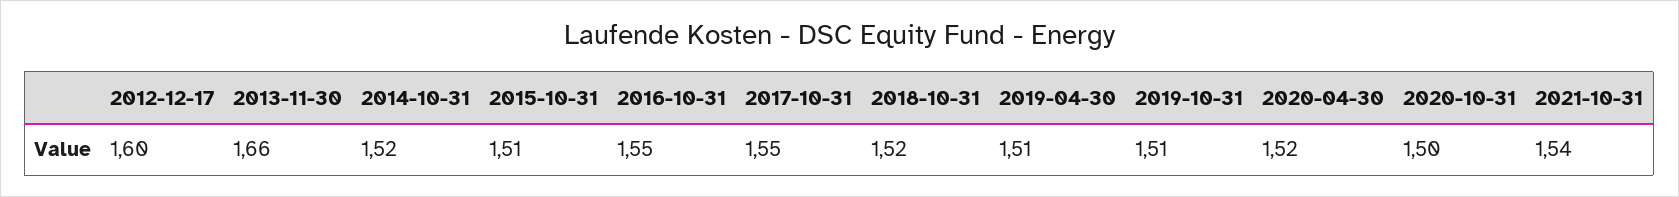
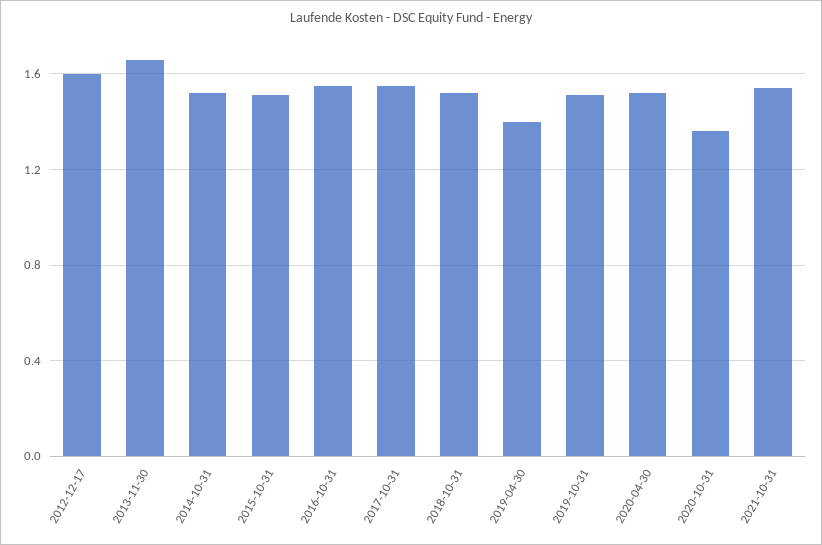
2019-04-30: 1.51 -> 1.4
2020-10-31: 1.5 -> 1.35

